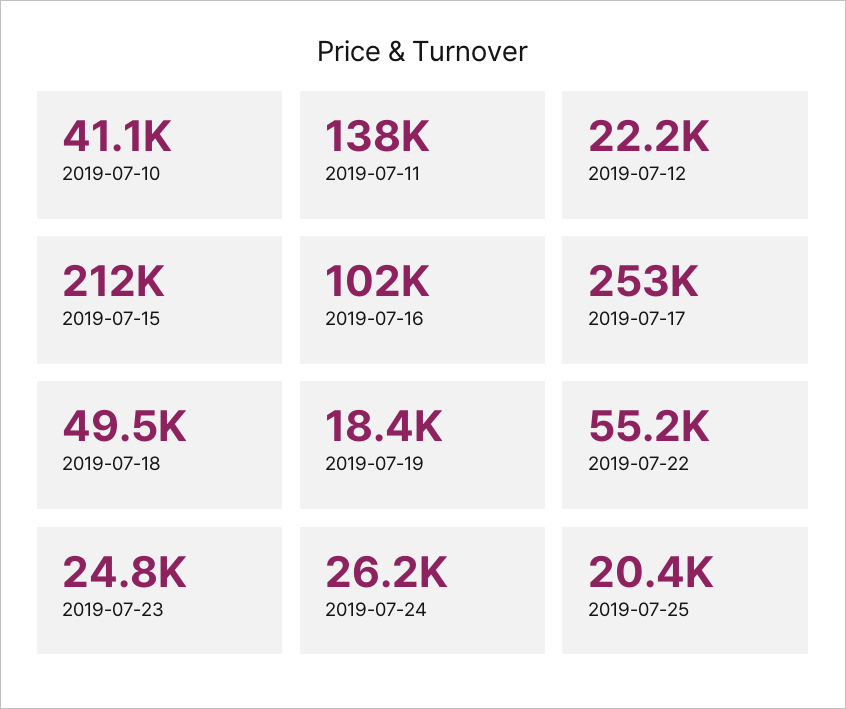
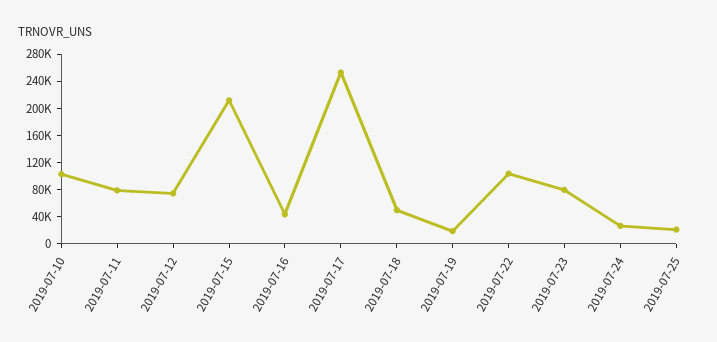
2019-07-10: 41100 -> 100000
2019-07-11: 138000 -> 80000
2019-07-12: 22200 -> 80000
2019-07-16: 102000 -> 40000
2019-07-22: 55200 -> 100000
2019-07-23: 24800 -> 80000

